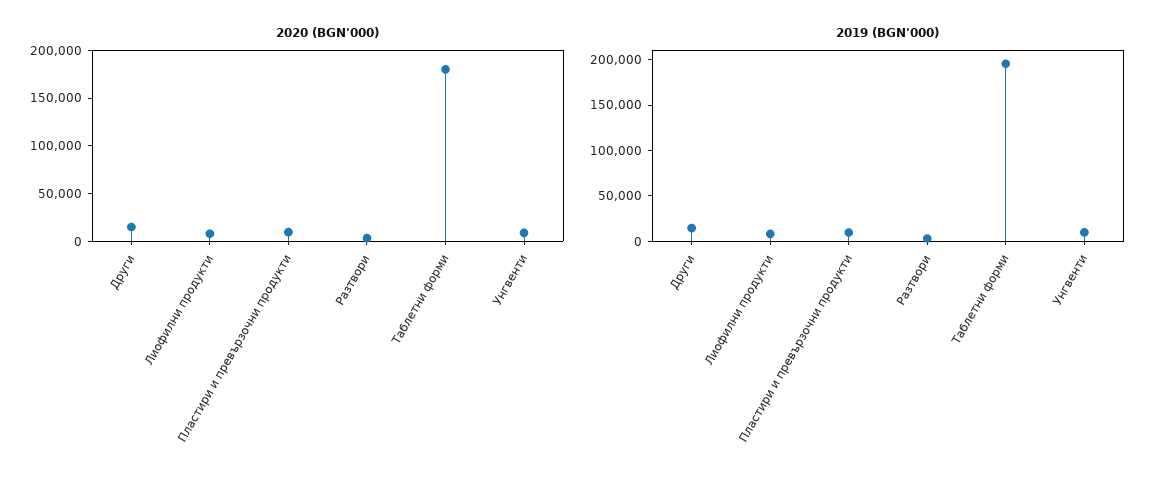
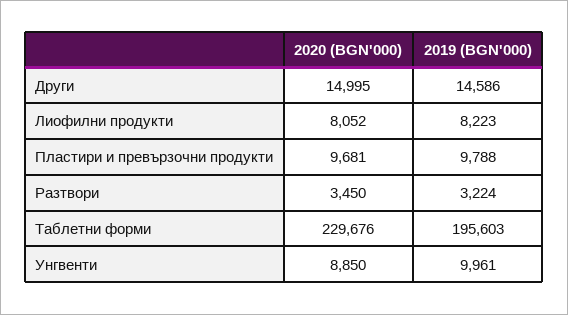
2020 (BGN'000), Таблетни форми: 180000 -> 229676

